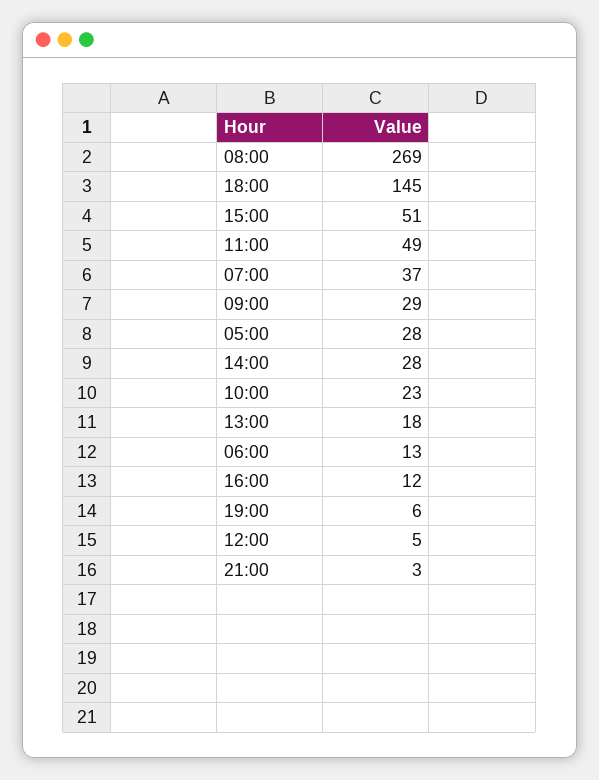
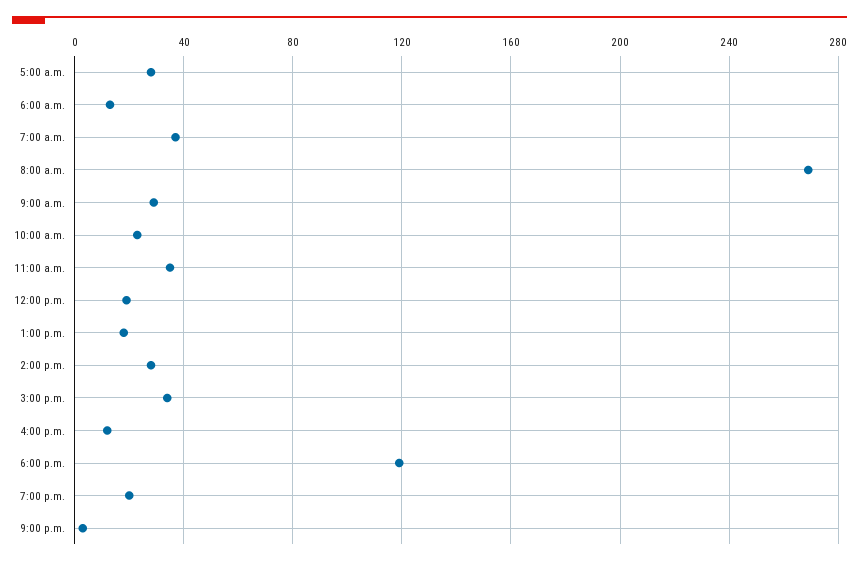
18:00: 145 -> 120
15:00: 51 -> 35
11:00: 49 -> 35
19:00: 6 -> 20
12:00: 5 -> 20

